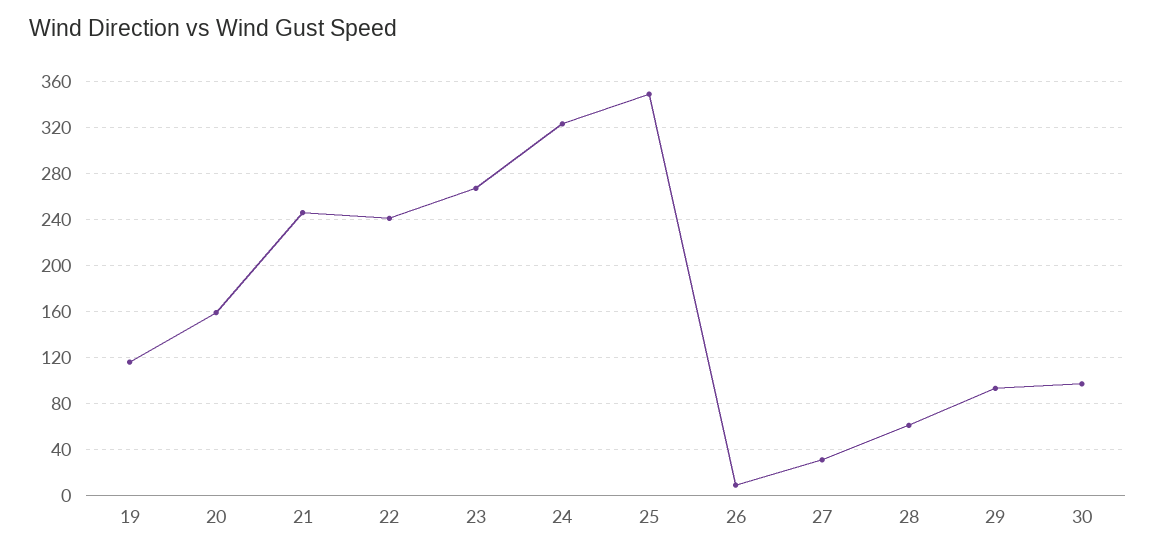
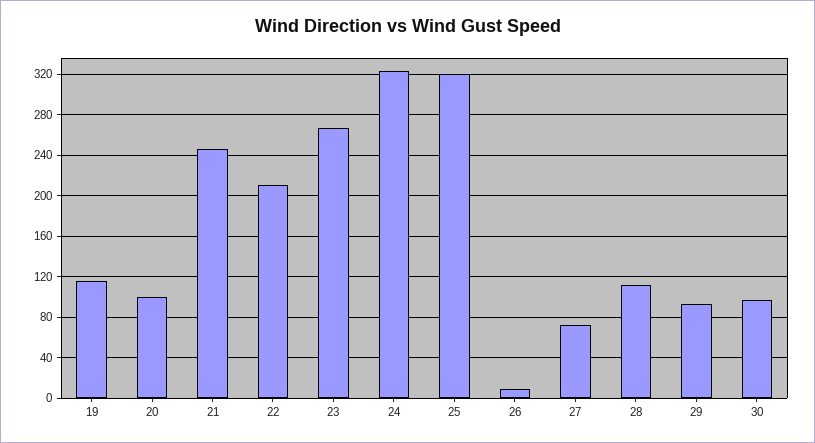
20: 160 -> 100
22: 240 -> 210
25: 350 -> 320
27: 30 -> 70
28: 60 -> 110

